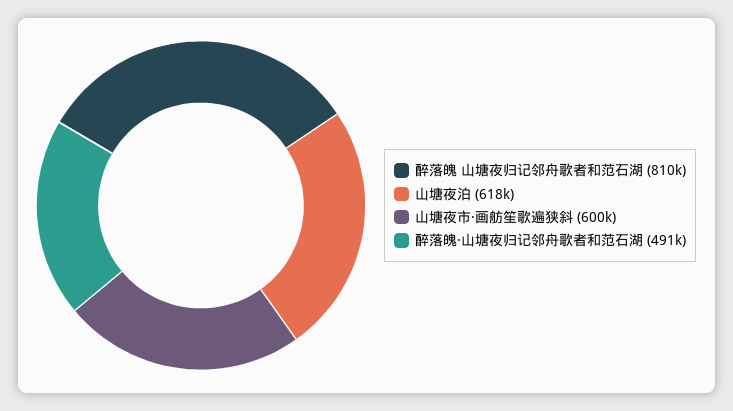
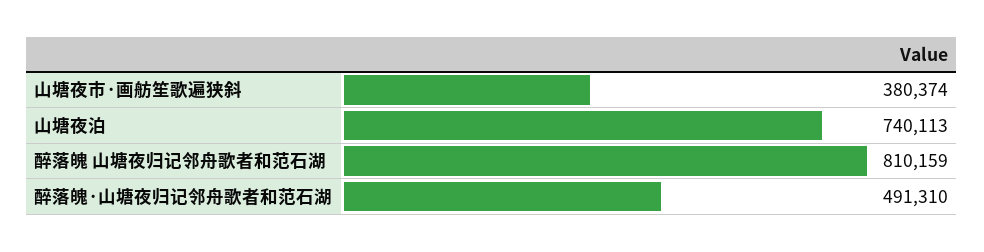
山塘夜泊: 618000 -> 740113
山塘夜市·画舫笙歌遍狭斜: 600000 -> 380374

